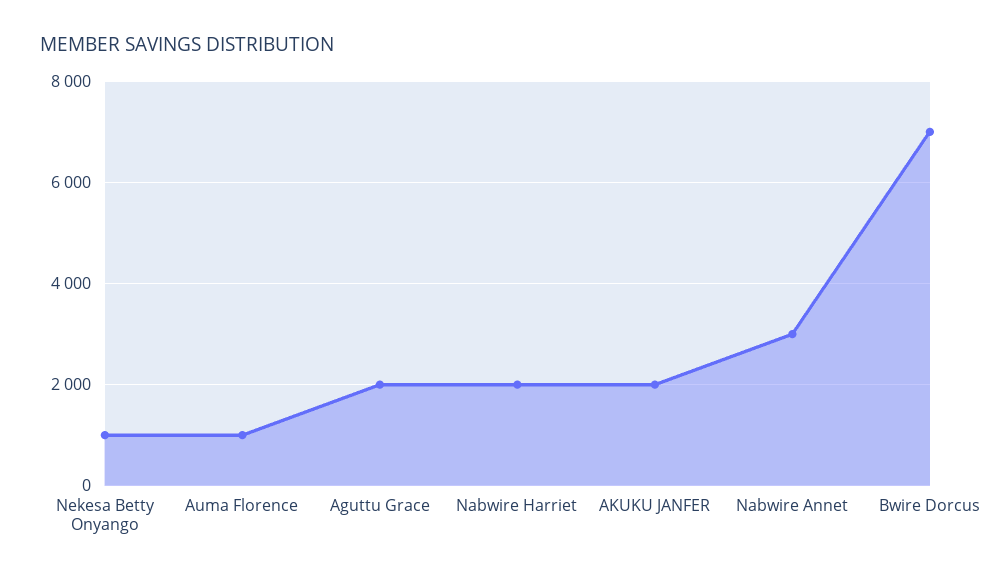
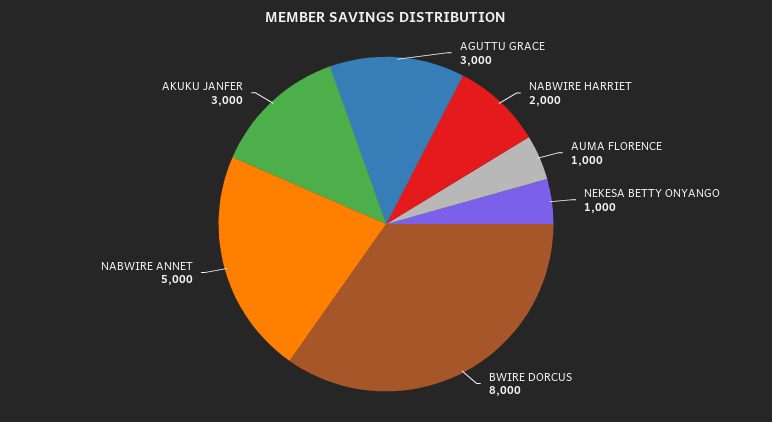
Aguttu Grace: 2000 -> 3000
AKUKU JANFER: 2000 -> 3000
Nabwire Annet: 3000 -> 5000
Bwire Dorcus: 7000 -> 8000

